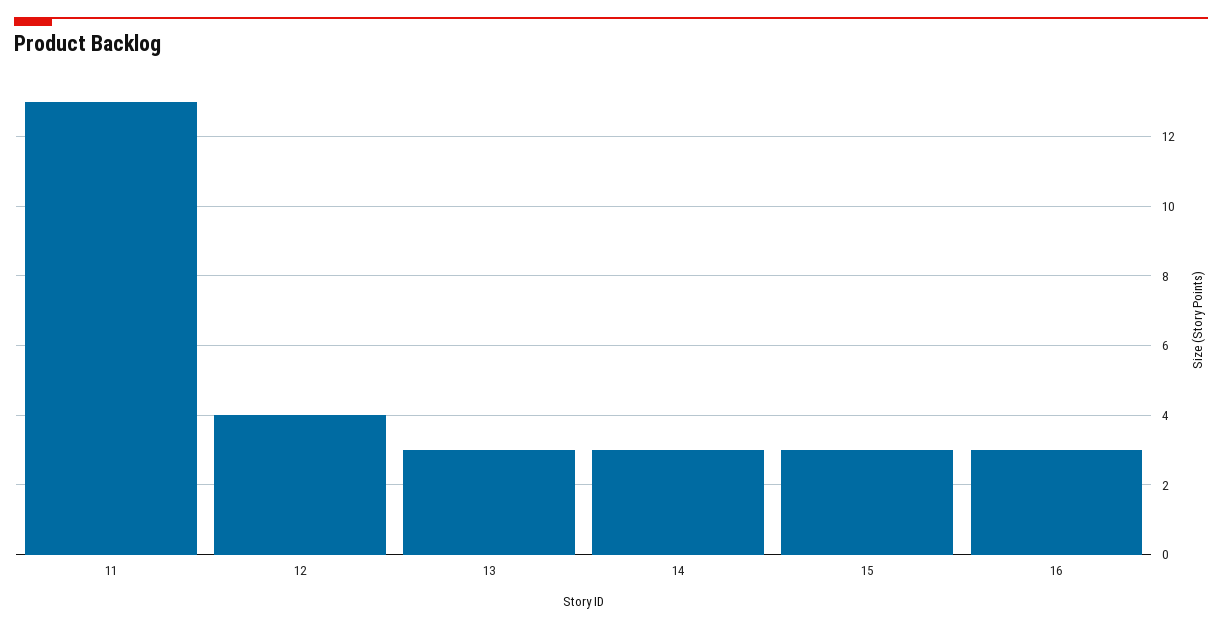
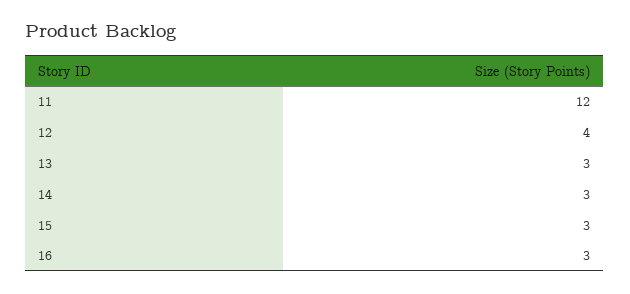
11: 13 -> 12

